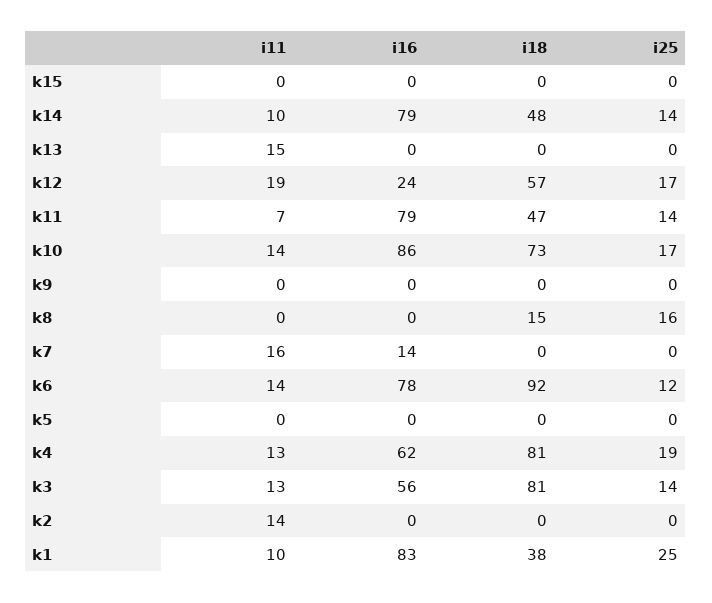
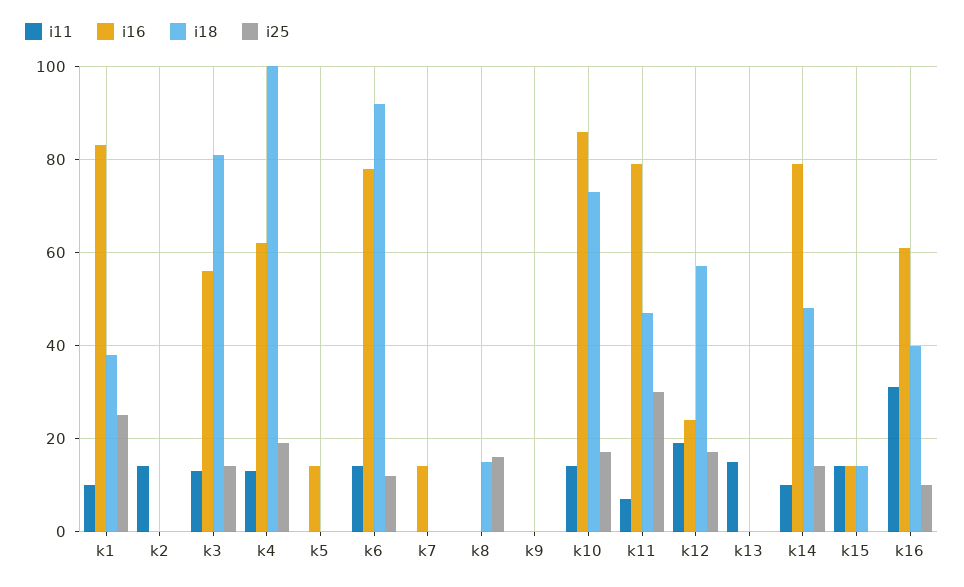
i11, k15: 0 -> 15
i16, k15: 0 -> 15
i18, k15: 0 -> 15
i25, k11: 14 -> 30
i11, k7: 16 -> 0
i16, k5: 0 -> 15
i18, k4: 81 -> 100
i11, k16: none -> 30
i16, k16: none -> 60
i18, k16: none -> 40
i25, k16: none -> 10

